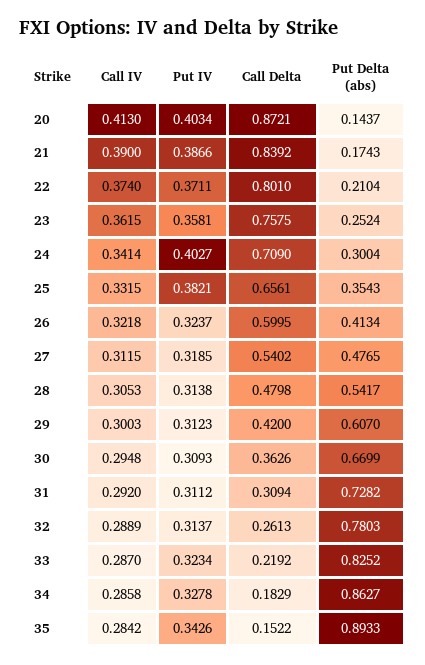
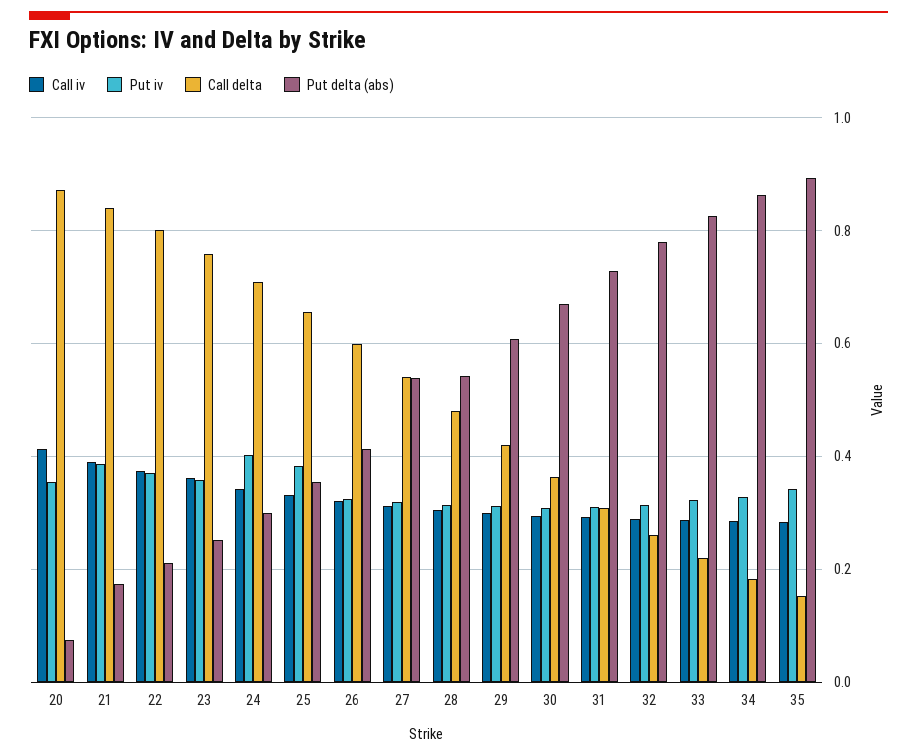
Put IV, 20: 0.4034 -> 0.36
Put Delta (abs), 20: 0.1437 -> 0.08
Put Delta (abs), 27: 0.4765 -> 0.54

